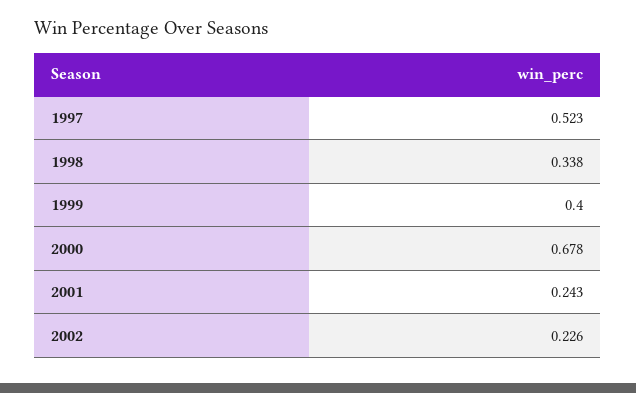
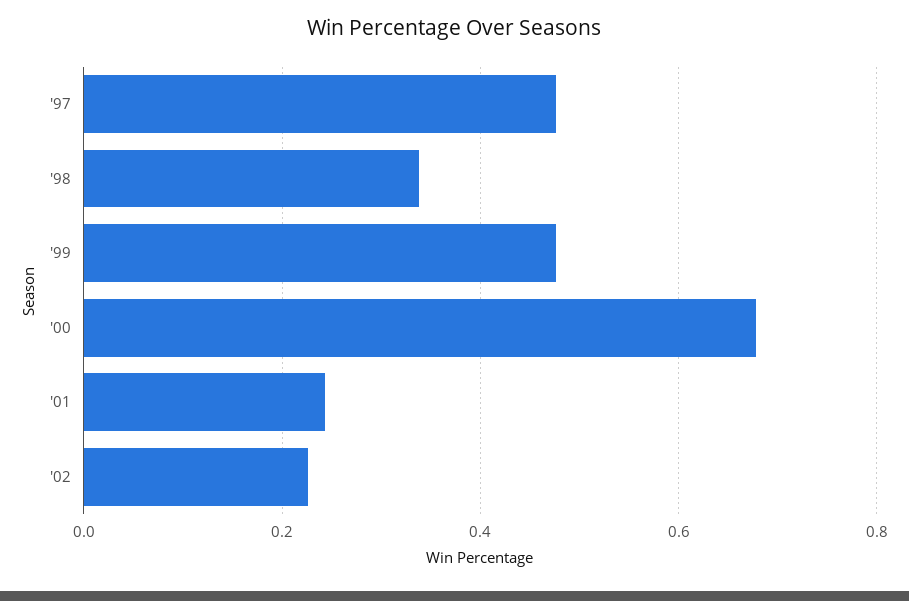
1997: 0.523 -> 0.48
1999: 0.4 -> 0.48

